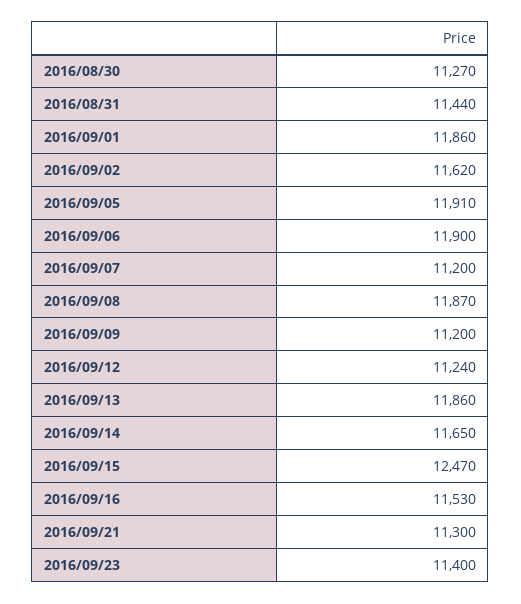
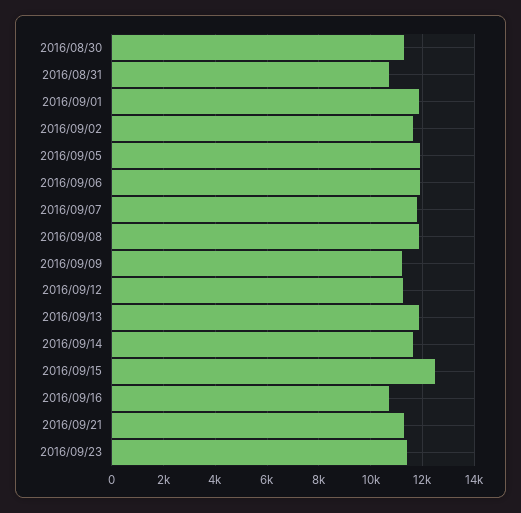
2016/08/31: 11440 -> 10750
2016/09/07: 11200 -> 11750
2016/09/16: 11530 -> 10750

